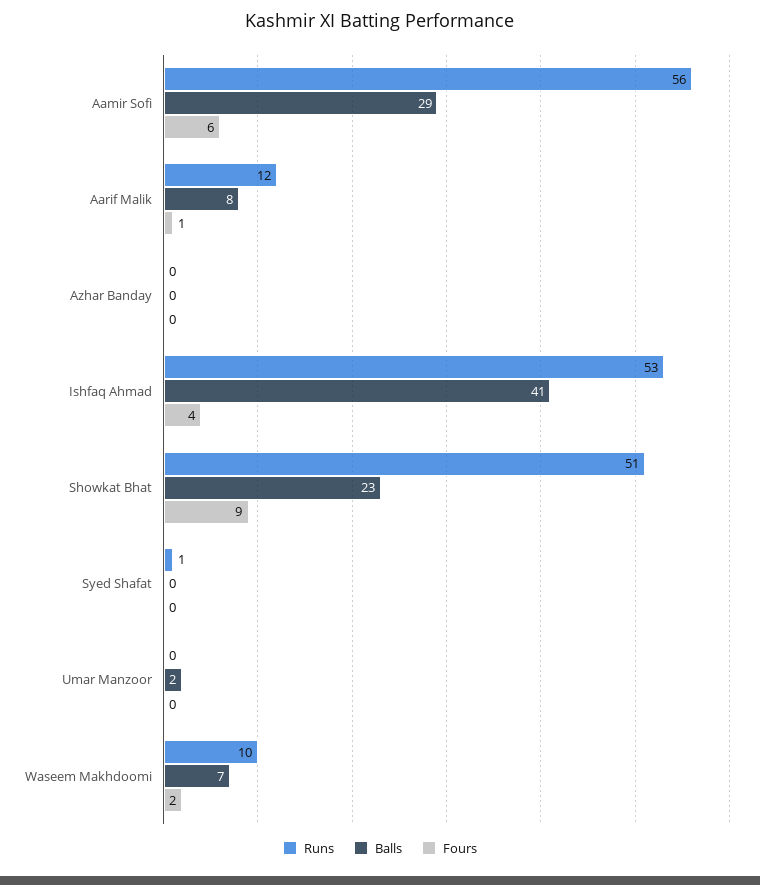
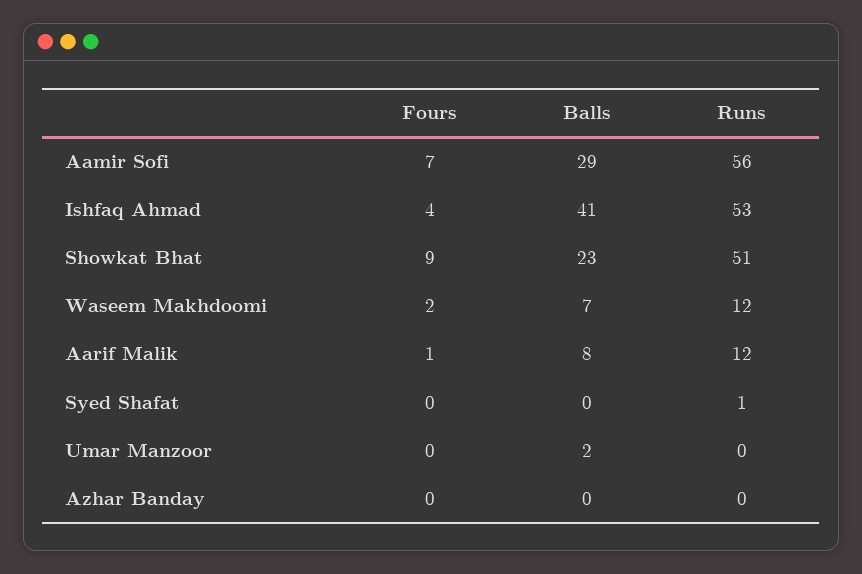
Fours, Aamir Sofi: 6 -> 7
Runs, Waseem Makhdoomi: 10 -> 12

